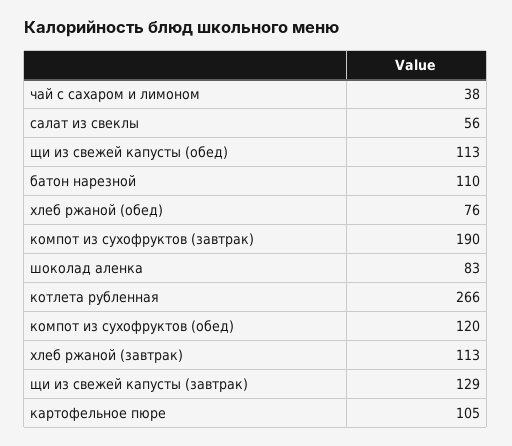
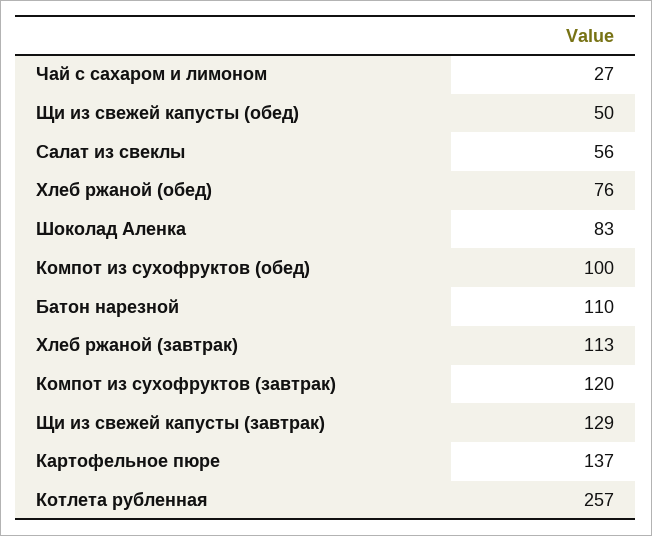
чай с сахаром и лимоном: 38 -> 27
щи из свежей капусты (обед): 113 -> 50
компот из сухофруктов (завтрак): 190 -> 120
котлета рубленная: 266 -> 257
компот из сухофруктов (обед): 120 -> 100
картофельное пюре: 105 -> 137

